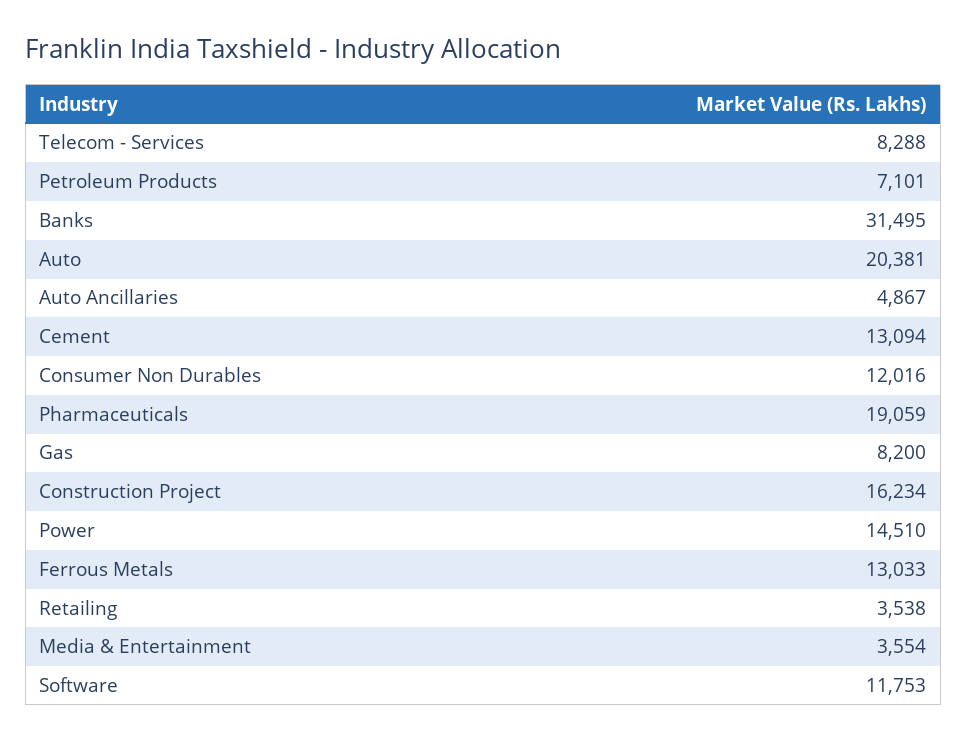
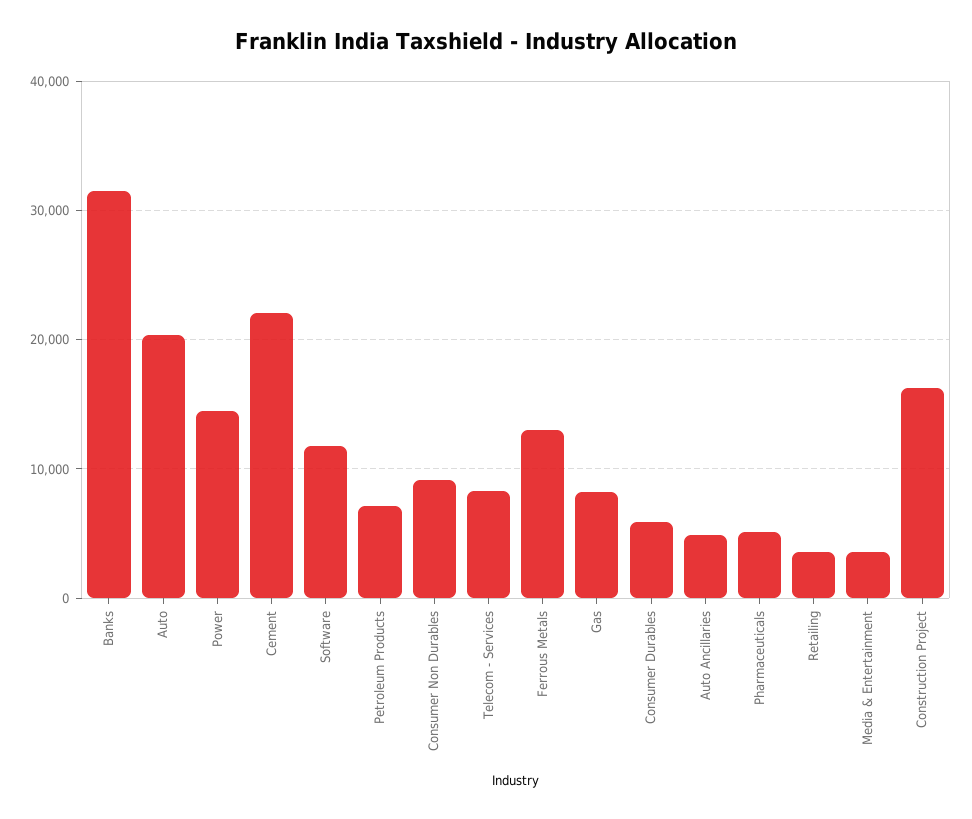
Cement: 13094 -> 22000
Consumer Non Durables: 12016 -> 9000
Pharmaceuticals: 19059 -> 5000
Consumer Durables: none -> 6000

